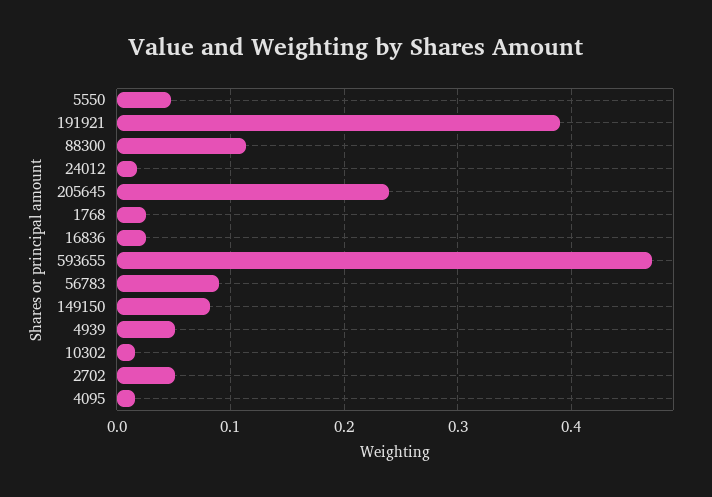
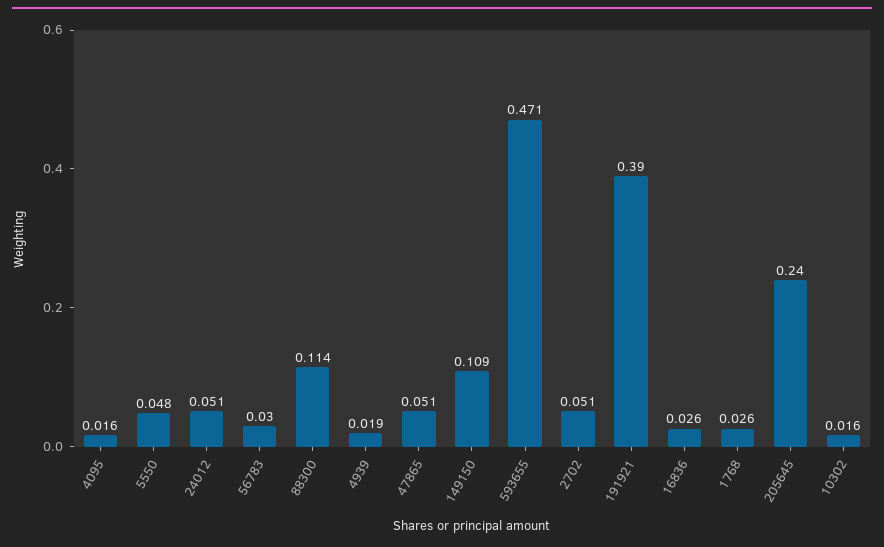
24012: 0.02 -> 0.051
56783: 0.09 -> 0.03
149150: 0.08 -> 0.109
4939: 0.05 -> 0.019
47865: none -> 0.051

